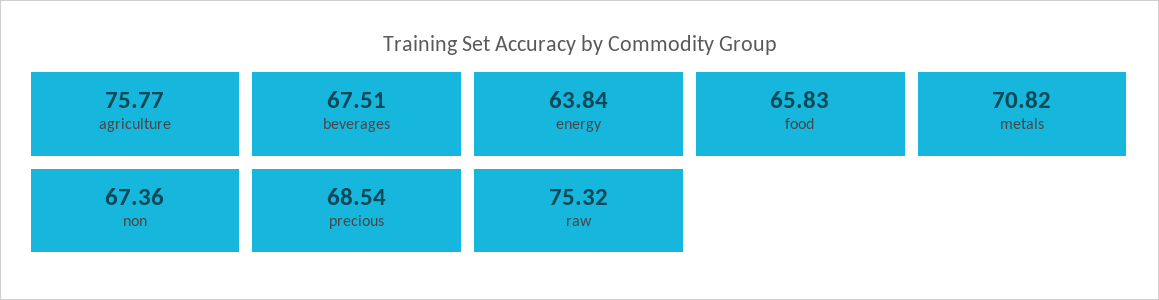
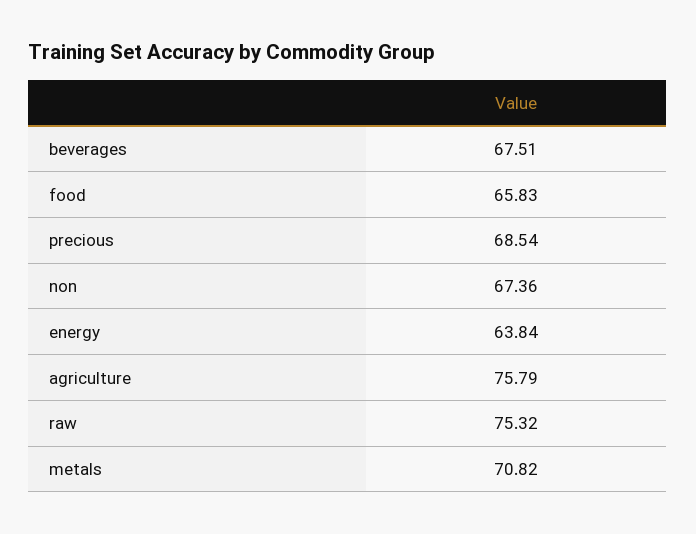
agriculture: 75.77 -> 75.79

